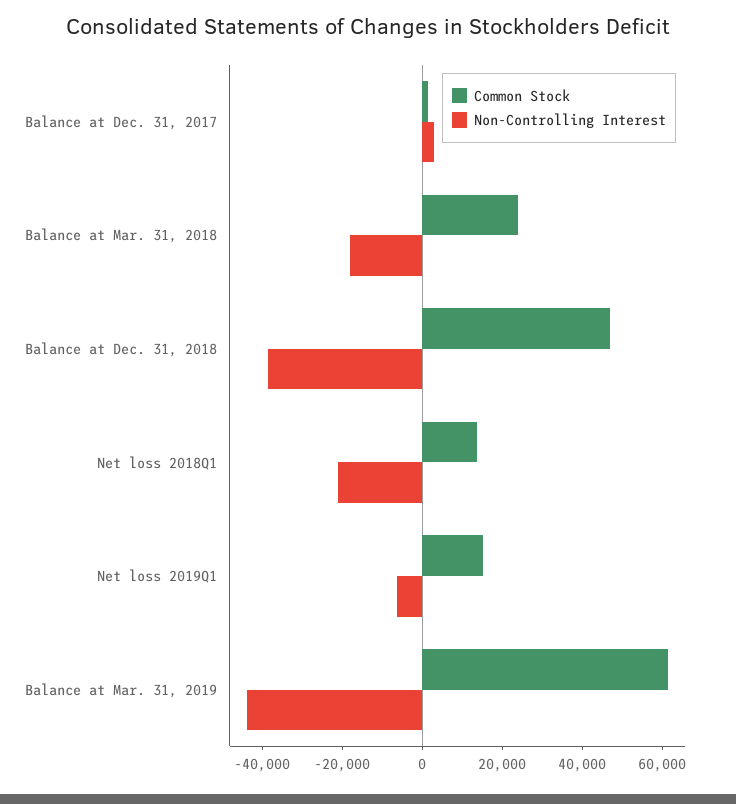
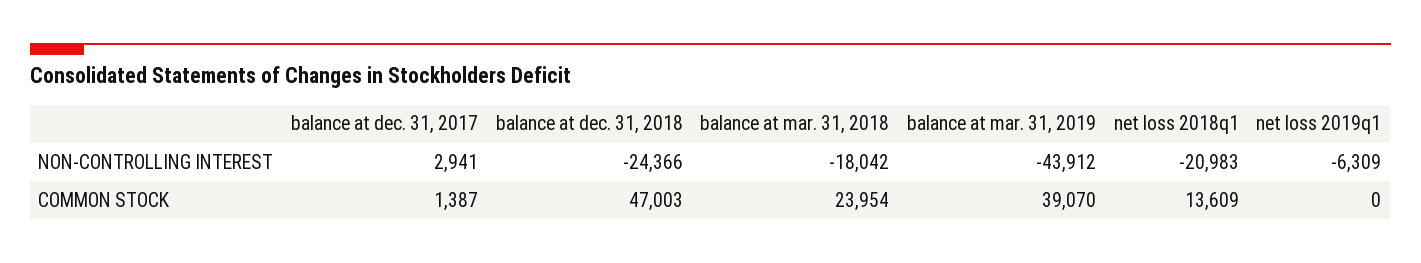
Non-Controlling Interest, Balance at Dec. 31, 2018: -40000 -> -24366
Common Stock, Net loss 2019Q1: 15000 -> 0
Common Stock, Balance at Mar. 31, 2019: 60000 -> 39070

